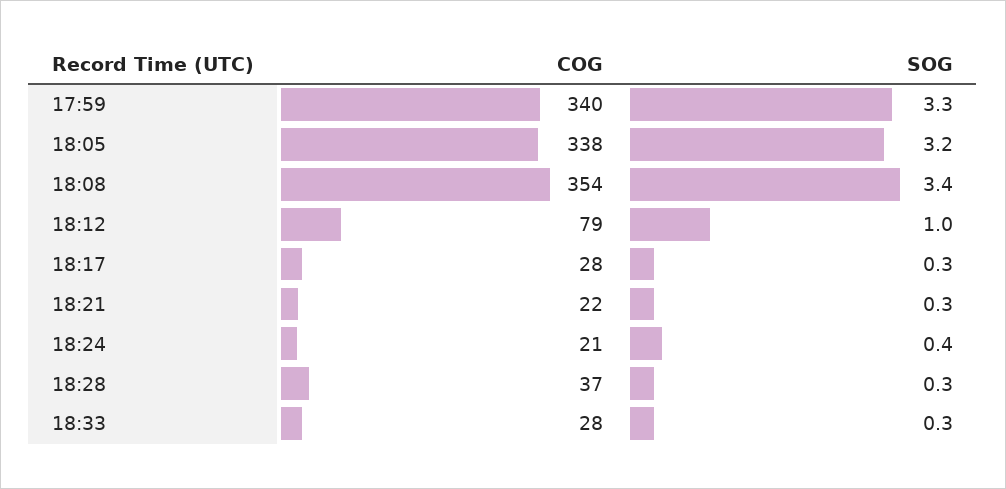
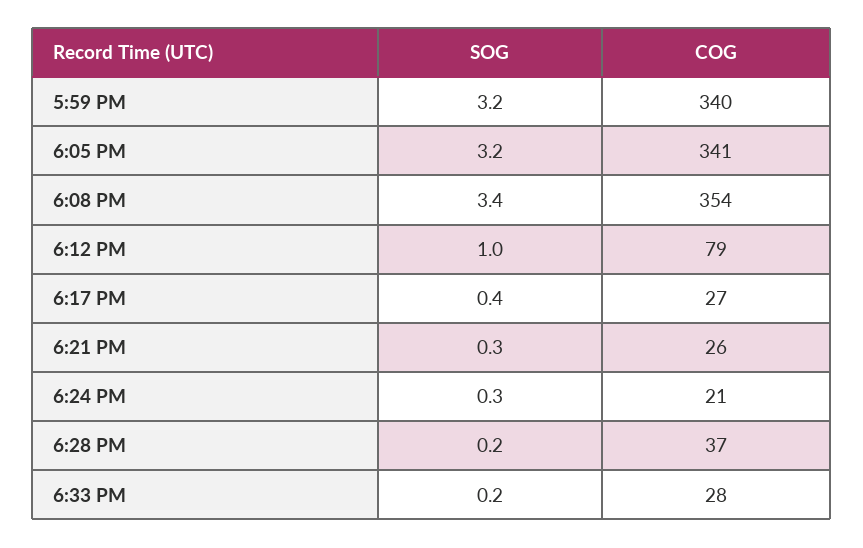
SOG, 17:59: 3.3 -> 3.2
COG, 18:05: 338 -> 341
COG, 18:17: 28 -> 27
SOG, 18:17: 0.3 -> 0.4
COG, 18:21: 22 -> 26
SOG, 18:24: 0.4 -> 0.3
SOG, 18:28: 0.3 -> 0.2
SOG, 18:33: 0.3 -> 0.2

